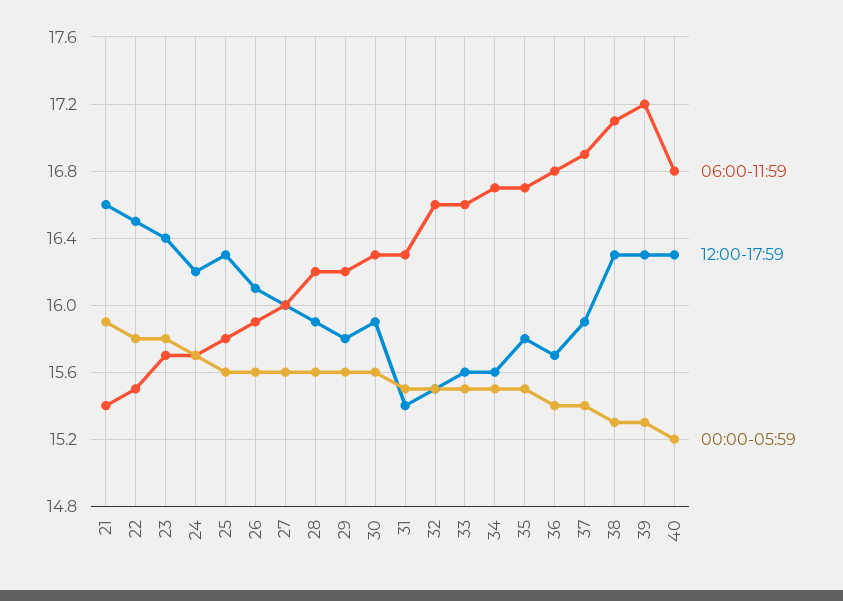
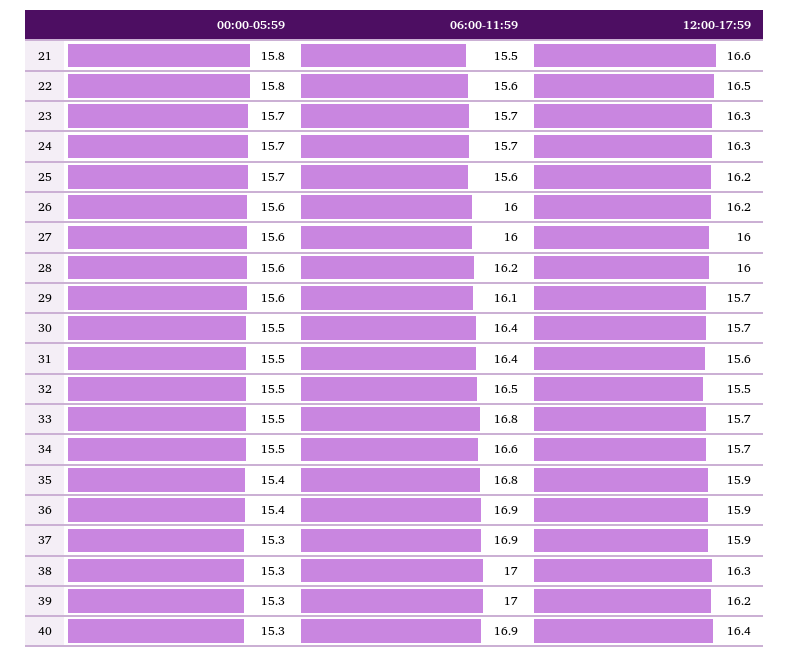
06:00-11:59, 21: 15.4 -> 15.5
00:00-05:59, 21: 15.9 -> 15.8
06:00-11:59, 22: 15.5 -> 15.6
12:00-17:59, 23: 16.4 -> 16.3
00:00-05:59, 23: 15.8 -> 15.7
12:00-17:59, 24: 16.2 -> 16.3
06:00-11:59, 25: 15.8 -> 15.6
12:00-17:59, 25: 16.3 -> 16.2
00:00-05:59, 25: 15.6 -> 15.7
06:00-11:59, 26: 15.9 -> 16
12:00-17:59, 26: 16.1 -> 16.2
12:00-17:59, 28: 15.9 -> 16
06:00-11:59, 29: 16.2 -> 16.1
12:00-17:59, 29: 15.8 -> 15.7
06:00-11:59, 30: 16.3 -> 16.4
12:00-17:59, 30: 15.9 -> 15.7
00:00-05:59, 30: 15.6 -> 15.5
06:00-11:59, 31: 16.3 -> 16.4
12:00-17:59, 31: 15.4 -> 15.6
06:00-11:59, 32: 16.6 -> 16.5
06:00-11:59, 33: 16.6 -> 16.8
12:00-17:59, 33: 15.6 -> 15.7
06:00-11:59, 34: 16.7 -> 16.6
12:00-17:59, 34: 15.6 -> 15.7
06:00-11:59, 35: 16.7 -> 16.8
12:00-17:59, 35: 15.8 -> 15.9
00:00-05:59, 35: 15.5 -> 15.4
06:00-11:59, 36: 16.8 -> 16.9
12:00-17:59, 36: 15.7 -> 15.9
00:00-05:59, 37: 15.4 -> 15.3
06:00-11:59, 38: 17.1 -> 17
06:00-11:59, 39: 17.2 -> 17
12:00-17:59, 39: 16.3 -> 16.2
06:00-11:59, 40: 16.8 -> 16.9
12:00-17:59, 40: 16.3 -> 16.4
00:00-05:59, 40: 15.2 -> 15.3

